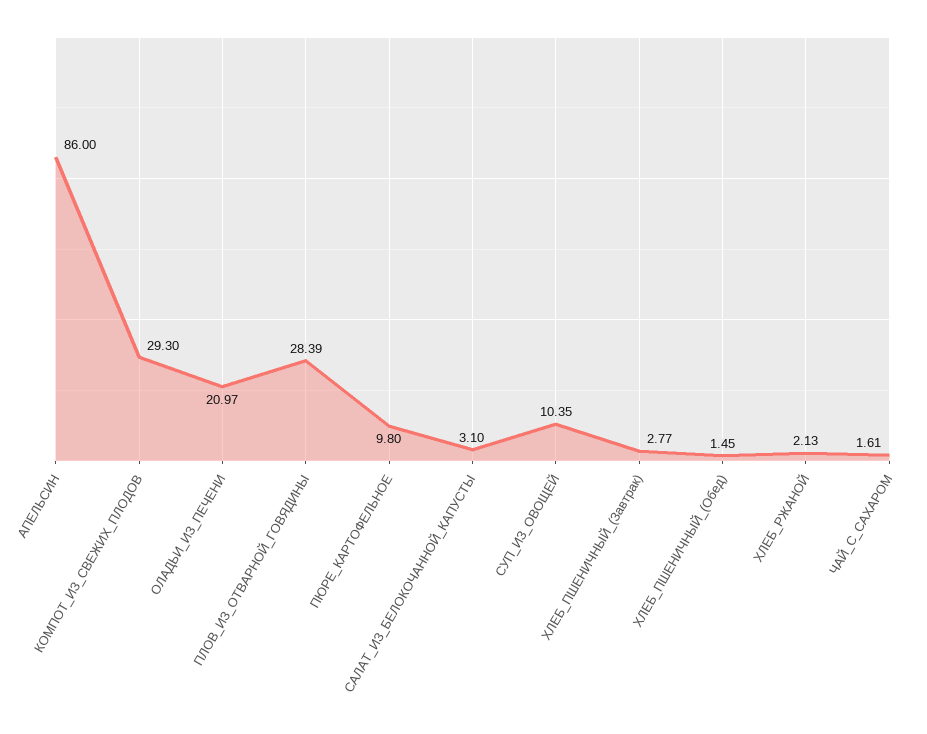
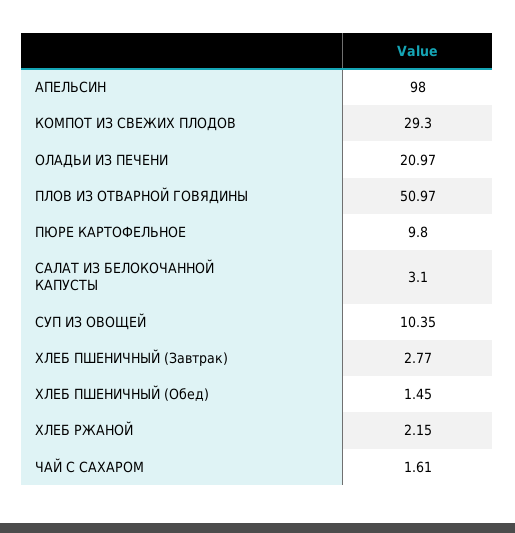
АПЕЛЬСИН: 86 -> 98
ПЛОВ_ИЗ_ОТВАРНОЙ_ГОВЯДИНЫ: 28.39 -> 50.97
ХЛЕБ_РЖАНОЙ: 2.13 -> 2.15

